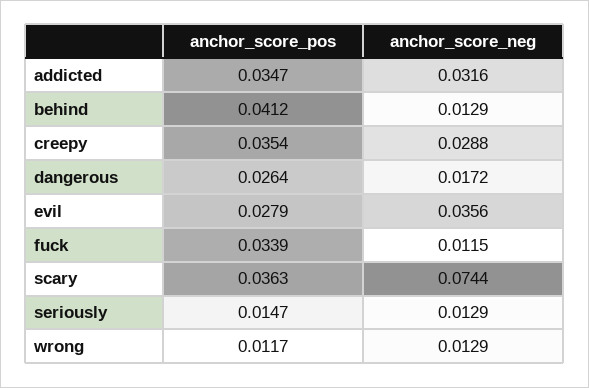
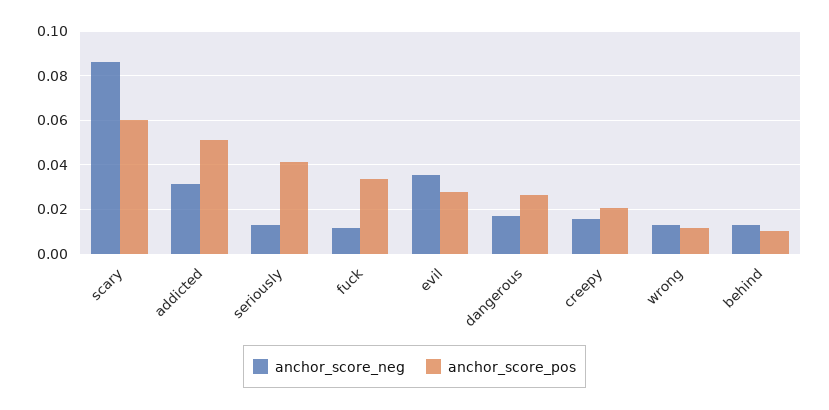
anchor_score_pos, addicted: 0.0347 -> 0.05
anchor_score_pos, behind: 0.0412 -> 0.01
anchor_score_pos, creepy: 0.0354 -> 0.02
anchor_score_neg, creepy: 0.0288 -> 0.015
anchor_score_pos, scary: 0.0363 -> 0.06
anchor_score_neg, scary: 0.0744 -> 0.085
anchor_score_pos, seriously: 0.0147 -> 0.04

